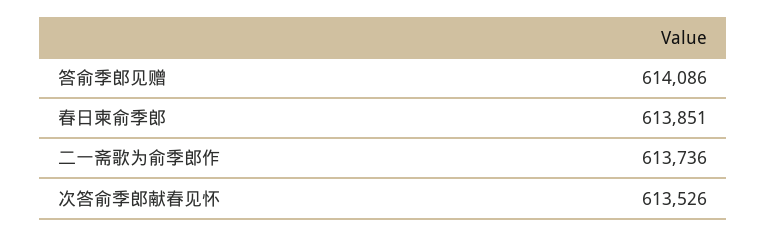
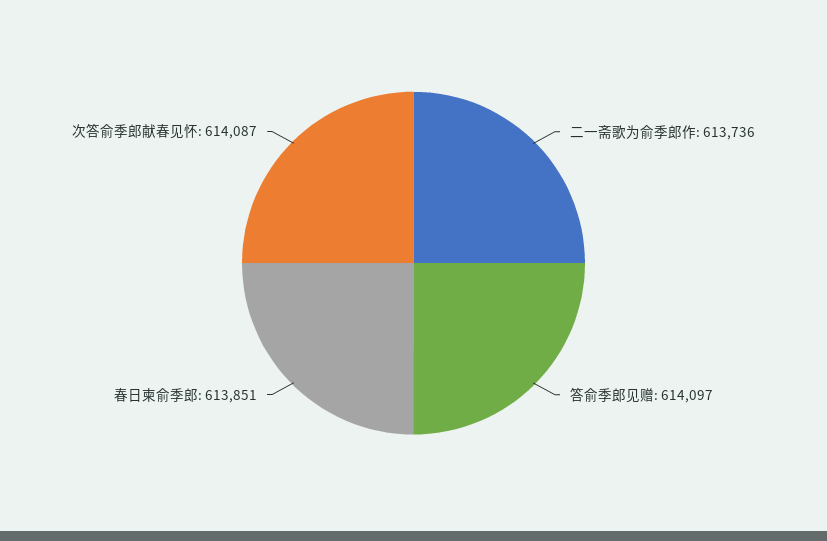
答俞季郎见赠: 614086 -> 614097
次答俞季郎献春见怀: 613526 -> 614087

